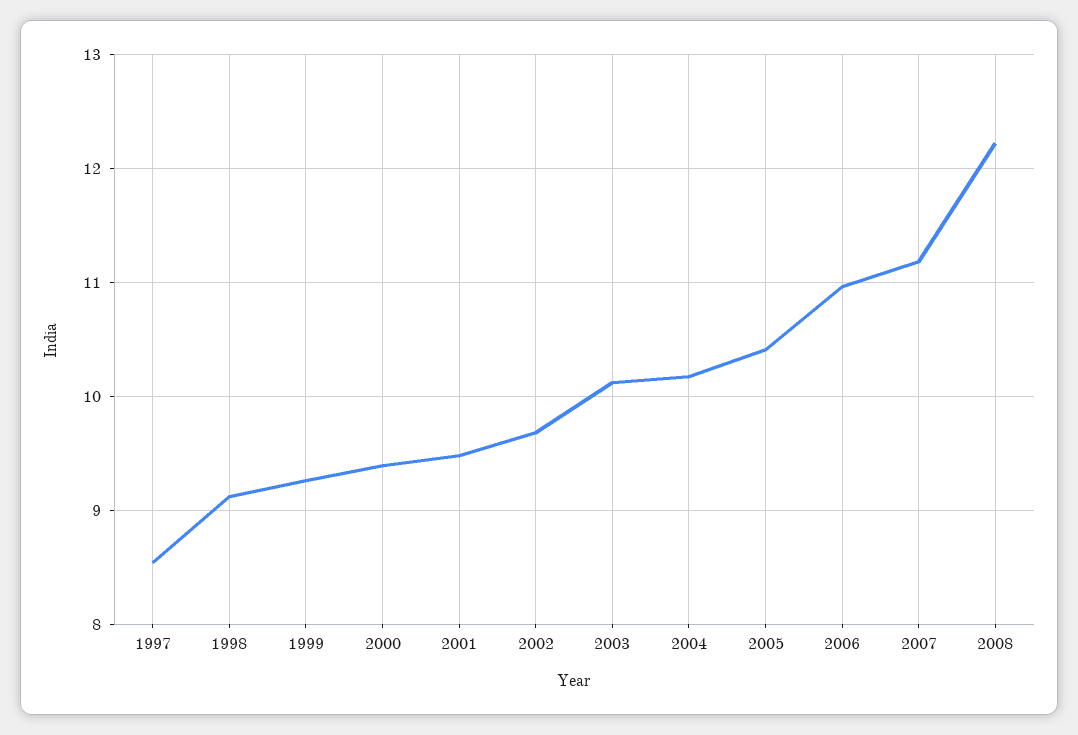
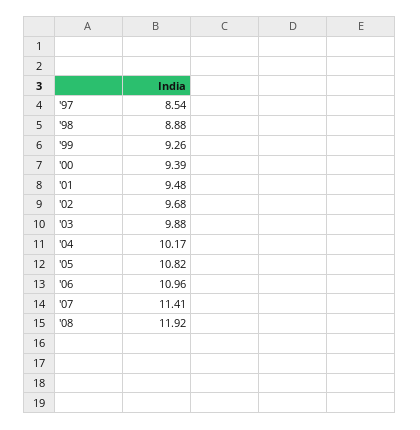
1998: 9.1 -> 8.88
2003: 10.1 -> 9.88
2005: 10.4 -> 10.82
2007: 11.2 -> 11.41
2008: 12.2 -> 11.92

